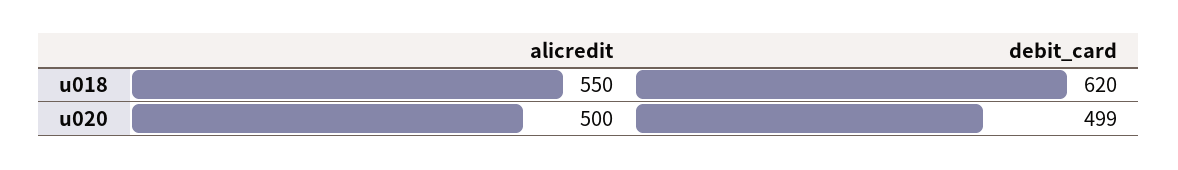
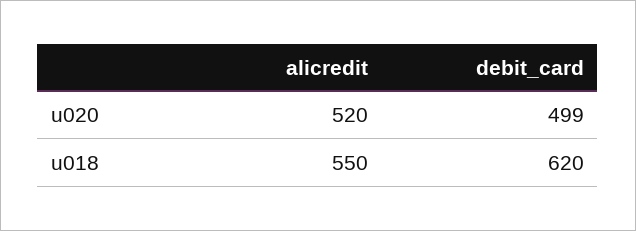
alicredit, u020: 500 -> 520

